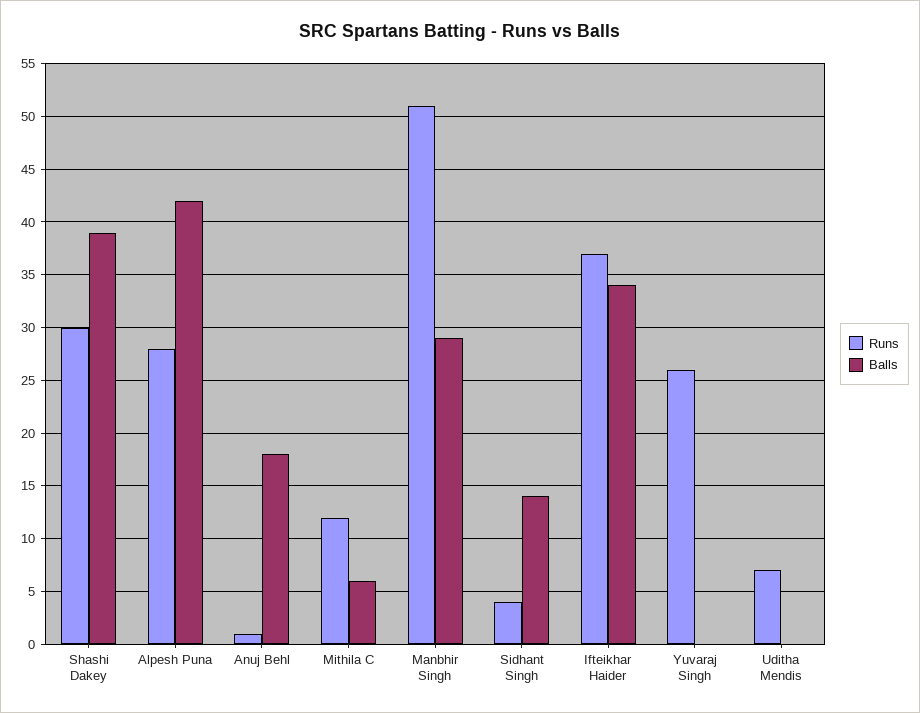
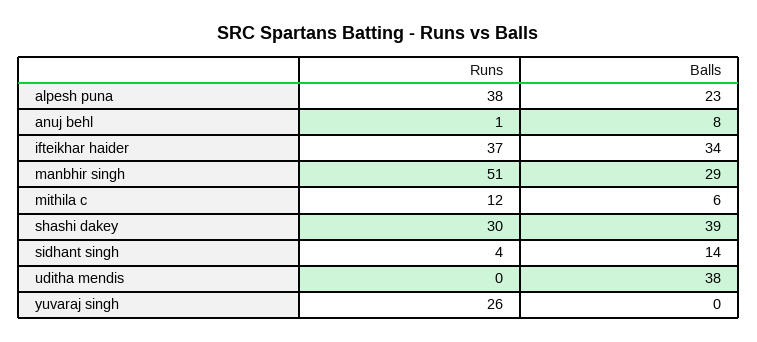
Runs, Alpesh Puna: 28 -> 38
Balls, Alpesh Puna: 42 -> 23
Balls, Anuj Behl: 18 -> 8
Runs, Uditha Mendis: 7 -> 0
Balls, Uditha Mendis: 0 -> 38

